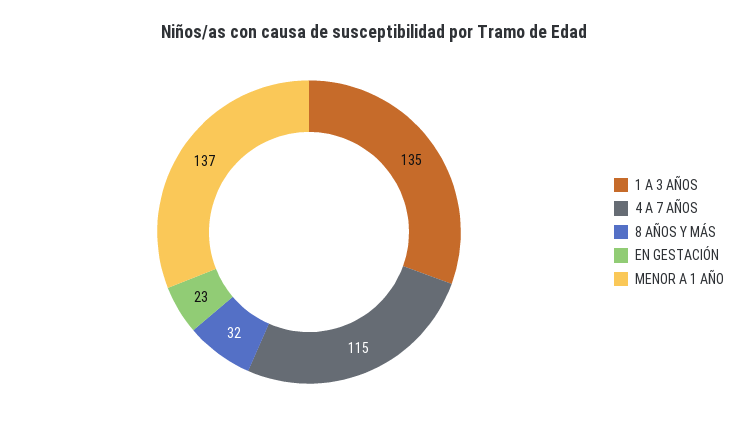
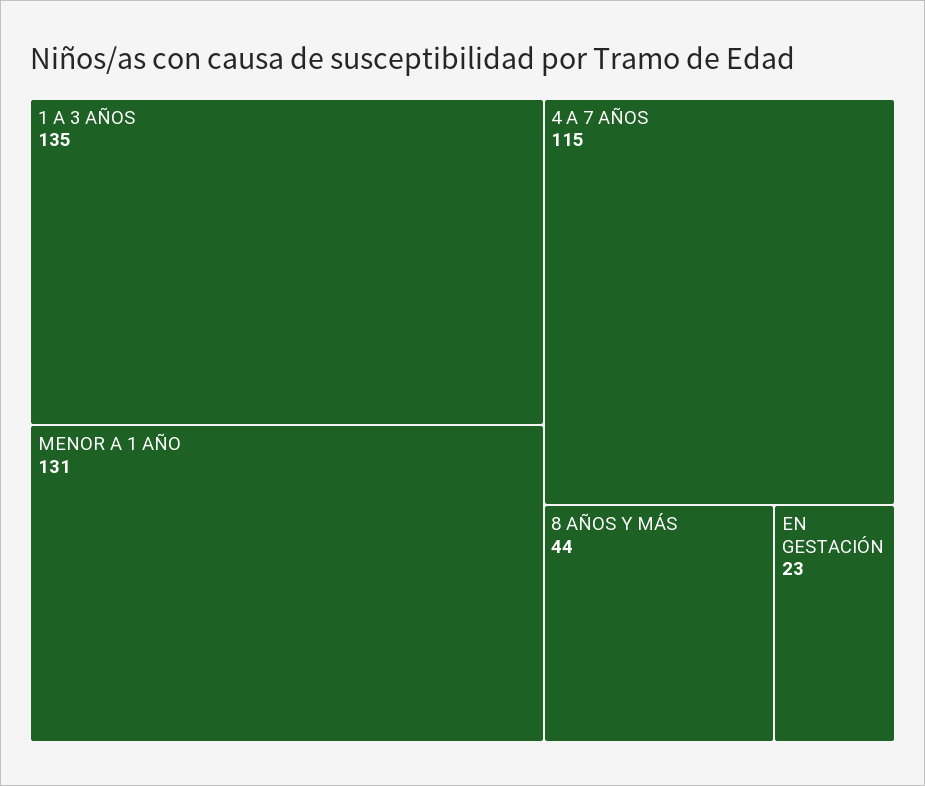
8 AÑOS Y MÁS: 32 -> 44
MENOR A 1 AÑO: 137 -> 131

